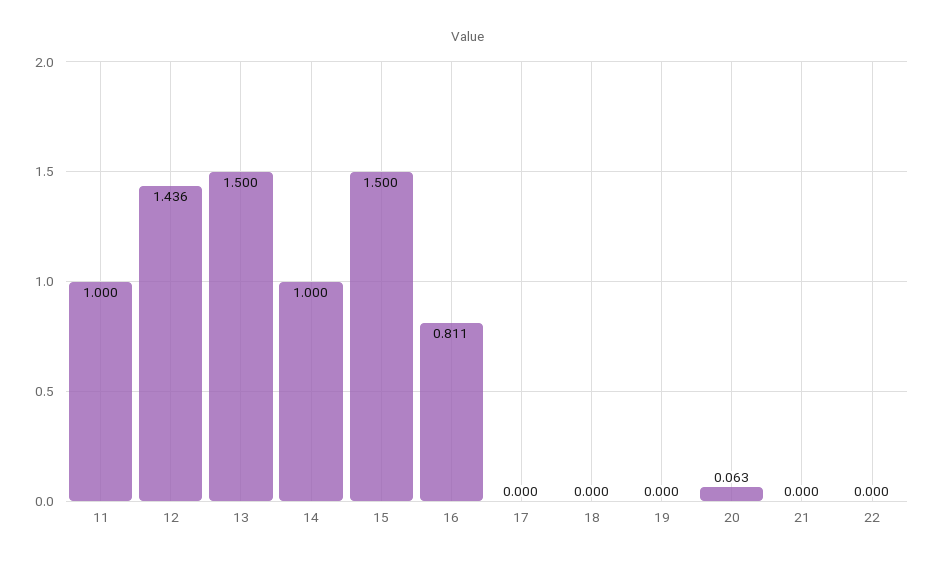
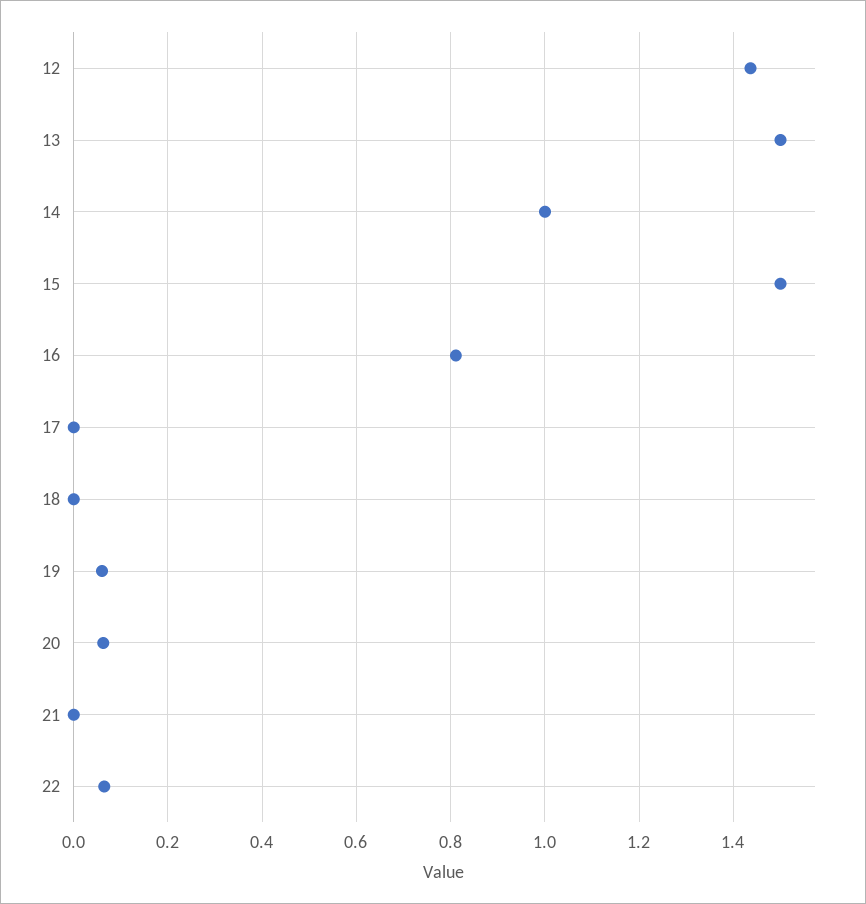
11: 1 -> none
19: 0 -> 0.06
22: 0 -> 0.06

